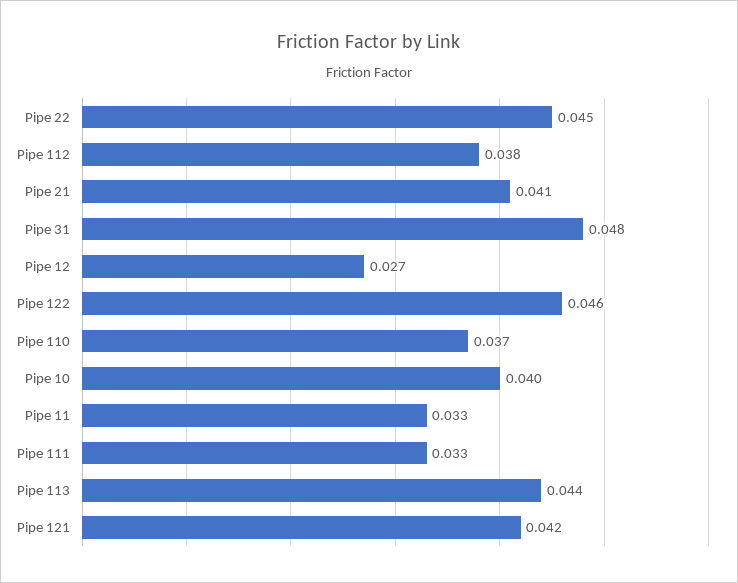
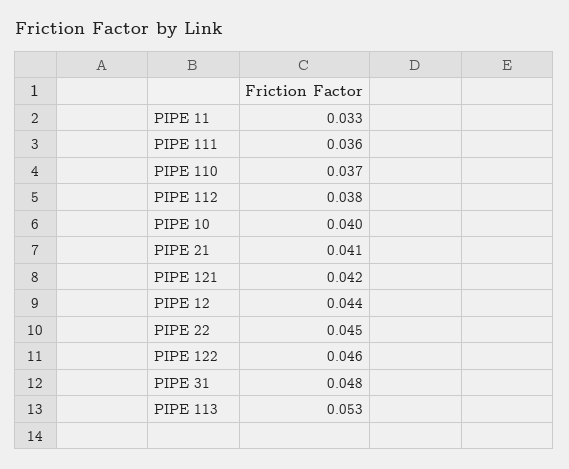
Pipe 12: 0.027 -> 0.044
Pipe 111: 0.033 -> 0.036
Pipe 113: 0.044 -> 0.053

